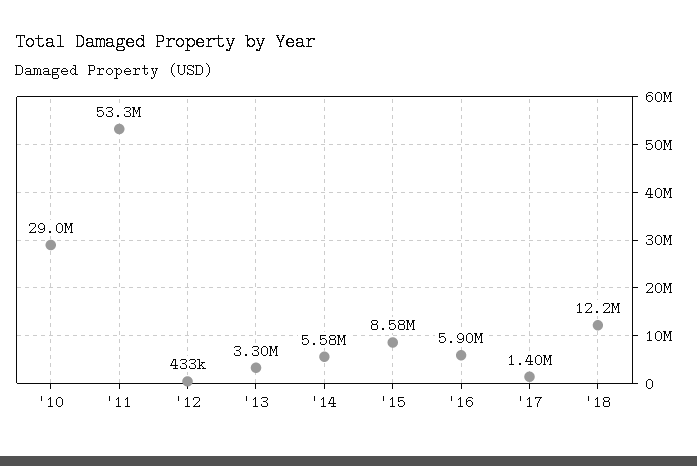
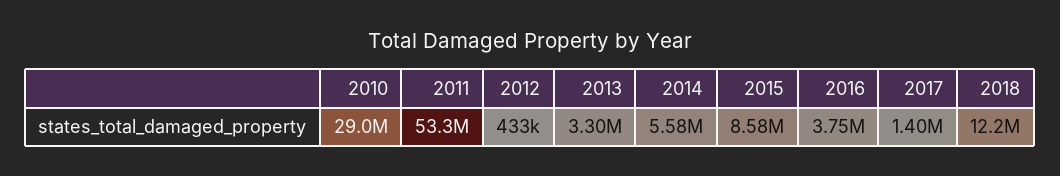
'16: 5900000 -> 3750000

